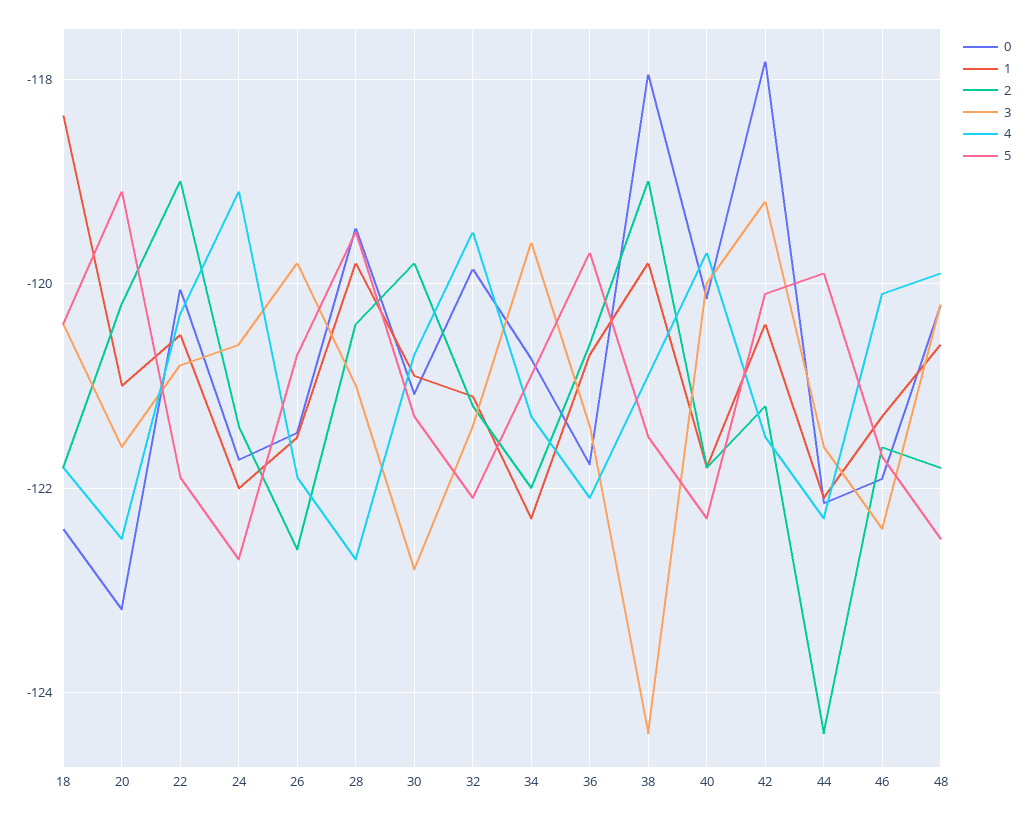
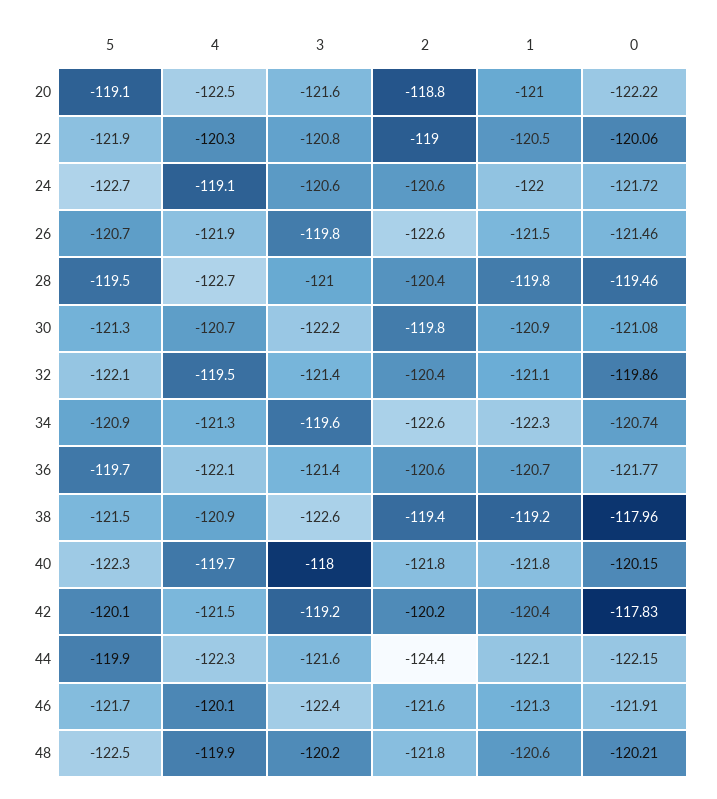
0, 18: -122.4 -> none
1, 18: -118.4 -> none
2, 18: -121.8 -> none
3, 18: -120.4 -> none
4, 18: -121.8 -> none
5, 18: -120.4 -> none
0, 20: -123.2 -> -122.22
2, 20: -120.2 -> -118.8
2, 24: -121.4 -> -120.6
3, 30: -122.8 -> -122.2
2, 32: -121.2 -> -120.4
2, 34: -122 -> -122.6
1, 38: -119.8 -> -119.2
2, 38: -119 -> -119.4
3, 38: -124.4 -> -122.6
3, 40: -120 -> -118
2, 42: -121.2 -> -120.2

